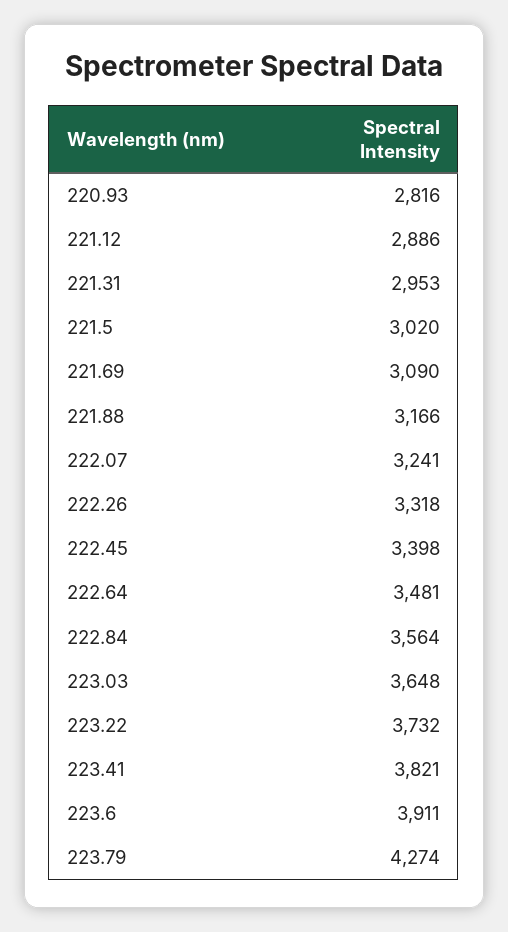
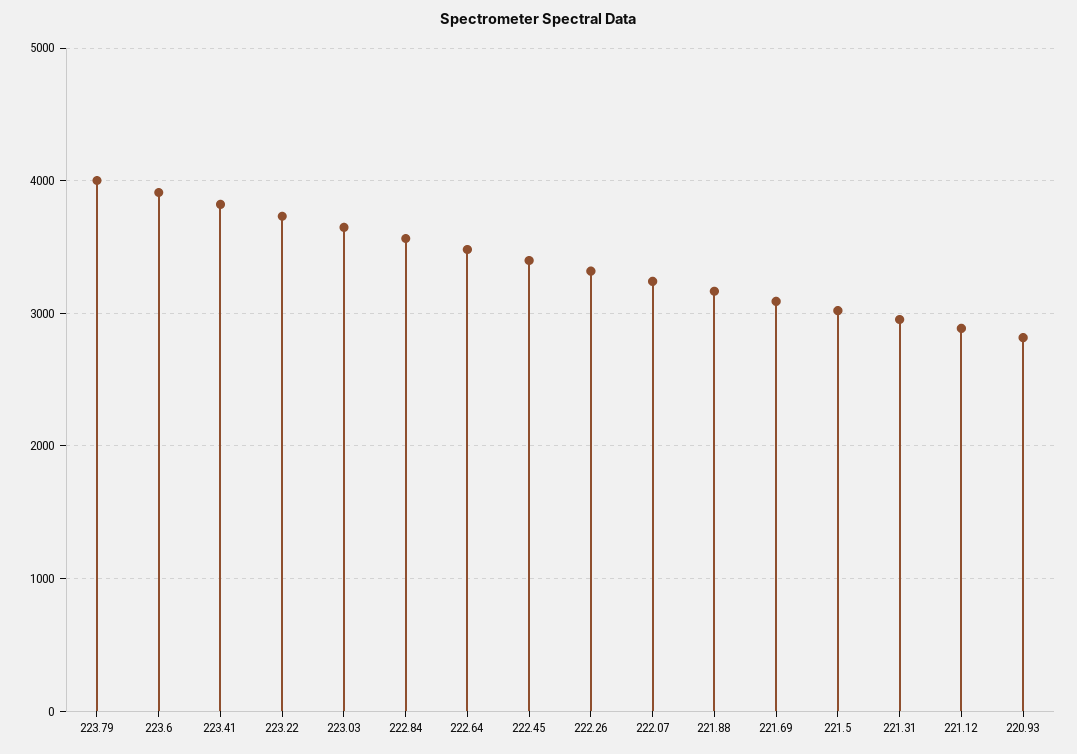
223.79: 4274 -> 4000

